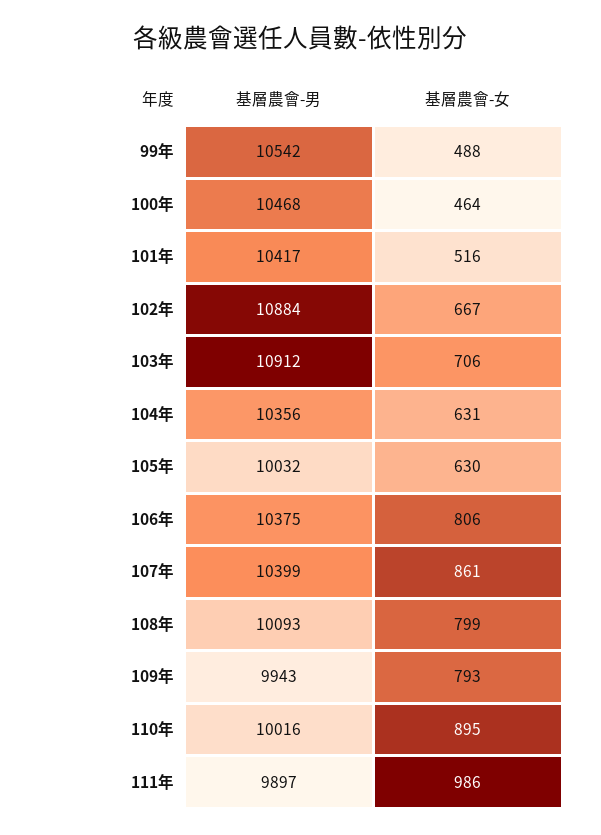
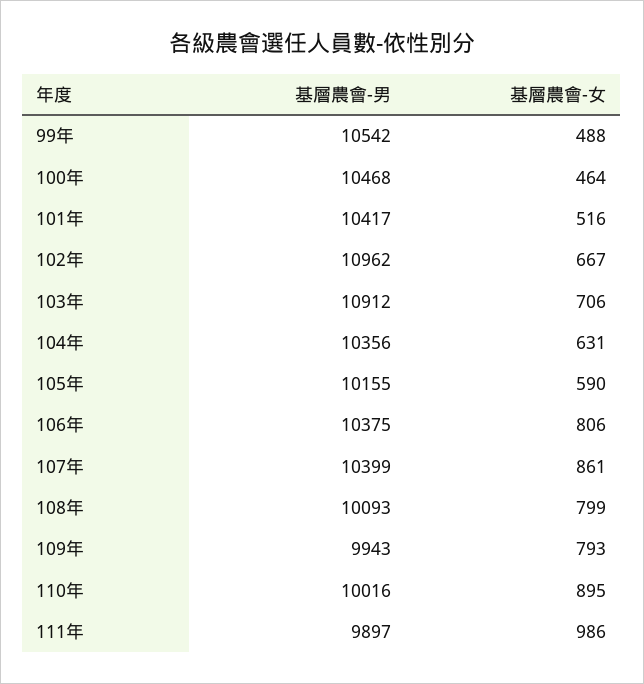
基層農會-男, 102年: 10884 -> 10962
基層農會-男, 105年: 10032 -> 10155
基層農會-女, 105年: 630 -> 590

